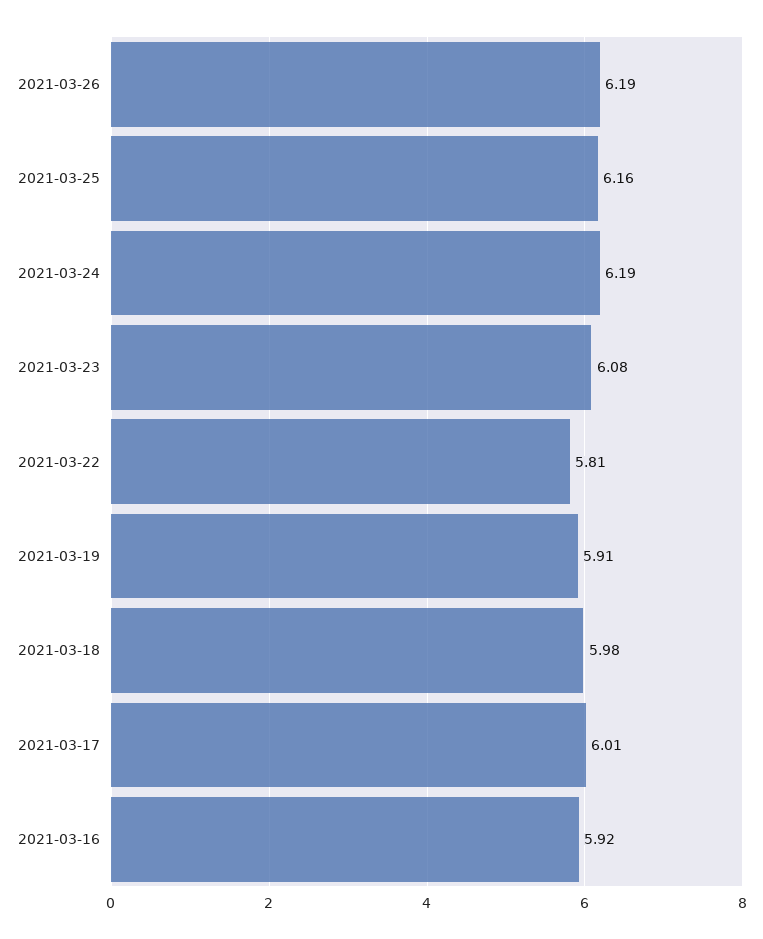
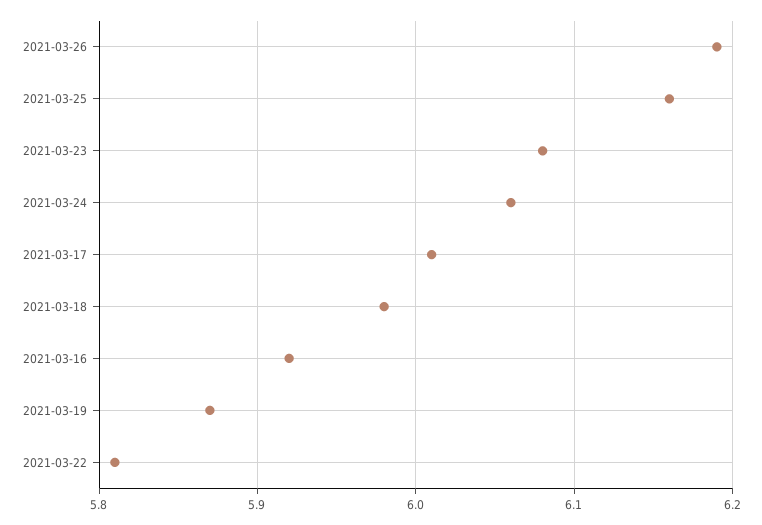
2021-03-24: 6.19 -> 6.06
2021-03-19: 5.91 -> 5.87

